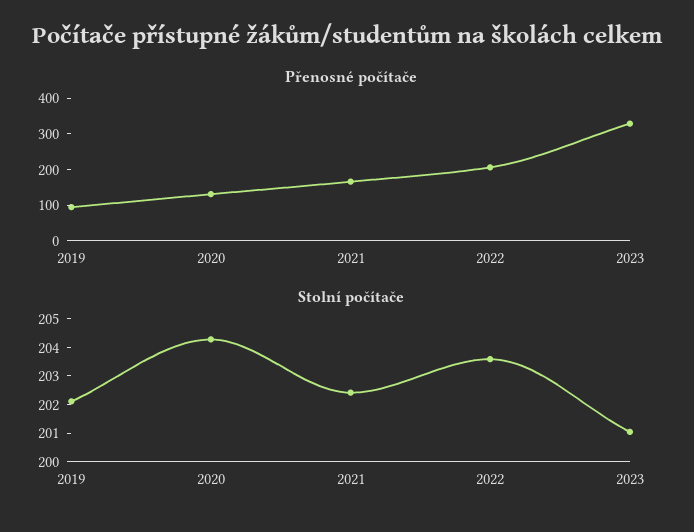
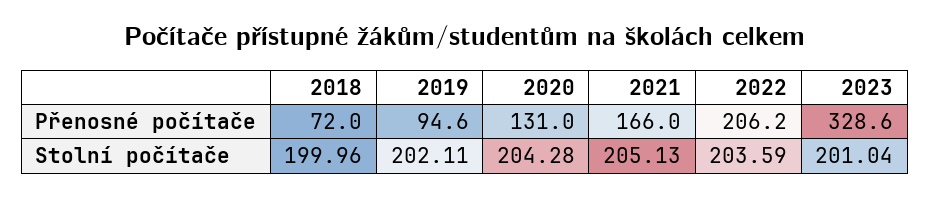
Stolní počítače, 2021: 202.5 -> 205.13
Přenosné počítače, 2018: none -> 72
Stolní počítače, 2018: none -> 199.96

